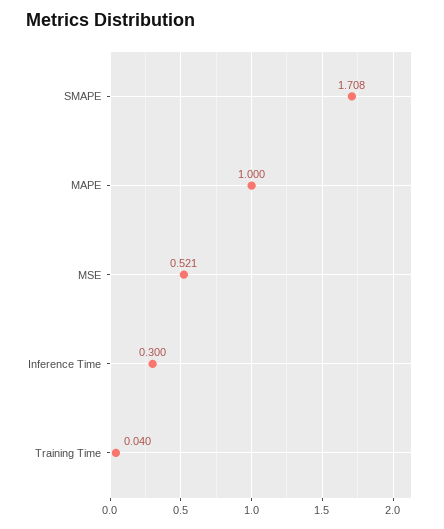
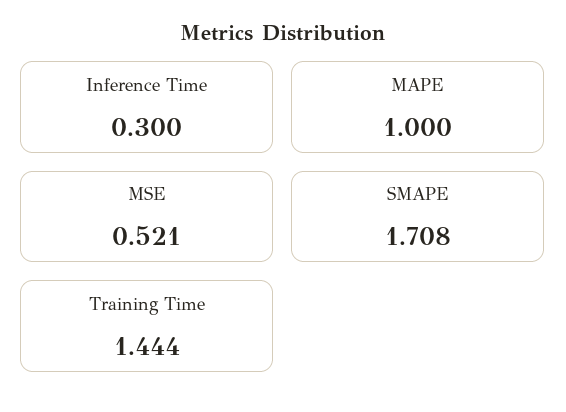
Training Time: 0.04 -> 1.444

